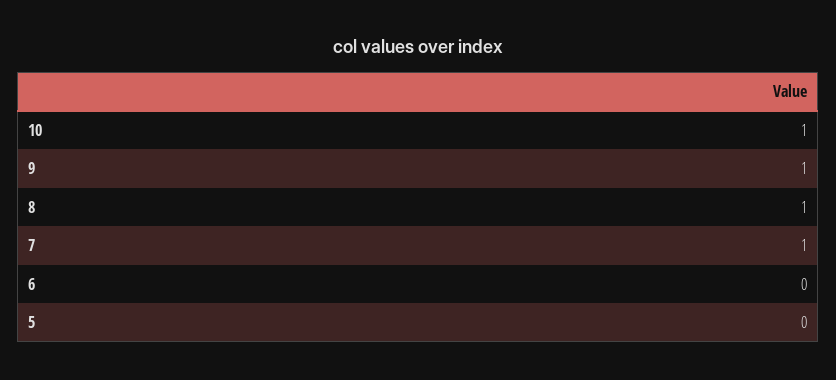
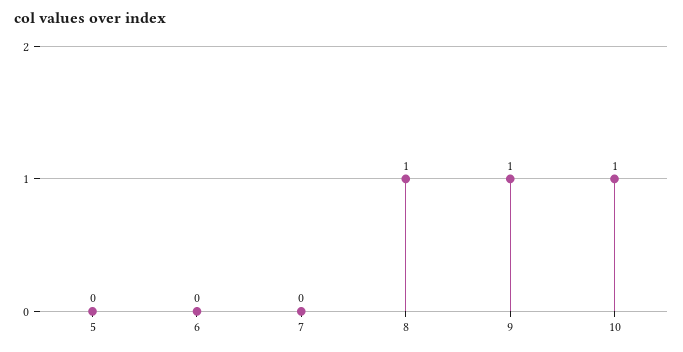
7: 1 -> 0

